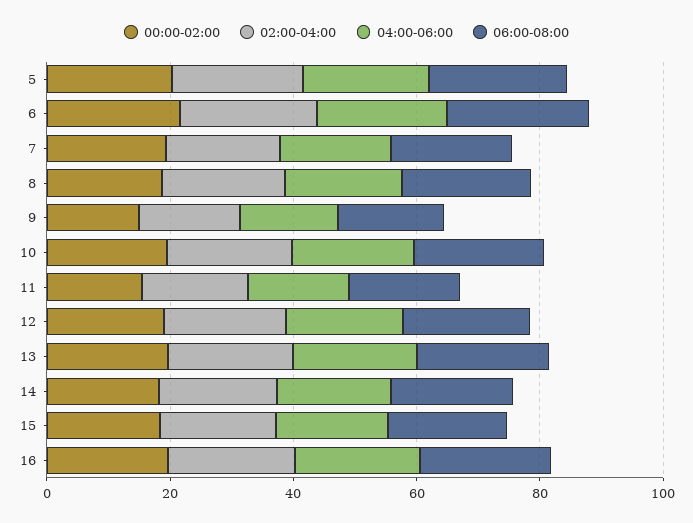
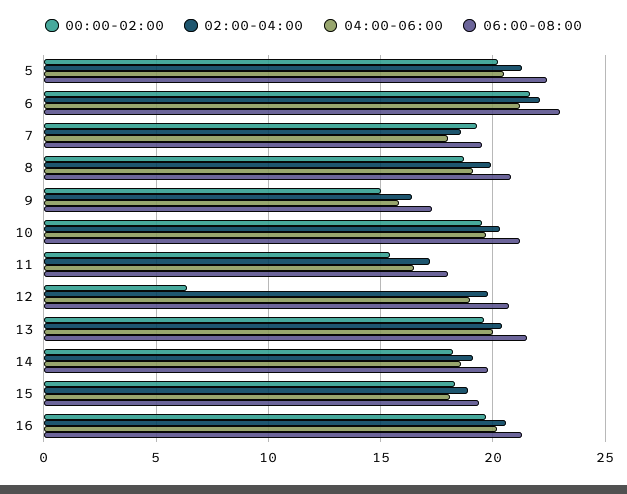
00:00-02:00, 12: 20 -> 6.5

